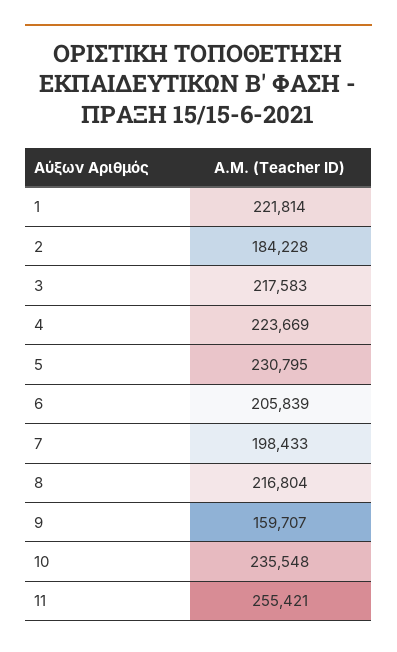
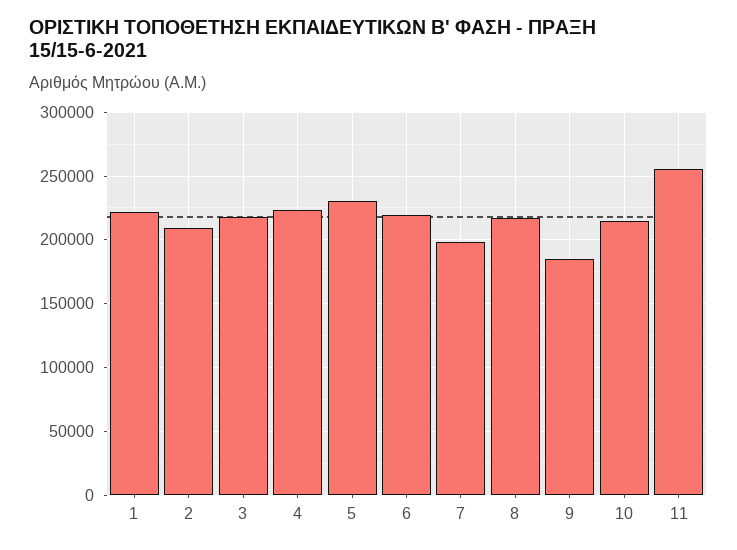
2: 184228 -> 210000
6: 205839 -> 220000
9: 159707 -> 185000
10: 235548 -> 215000

